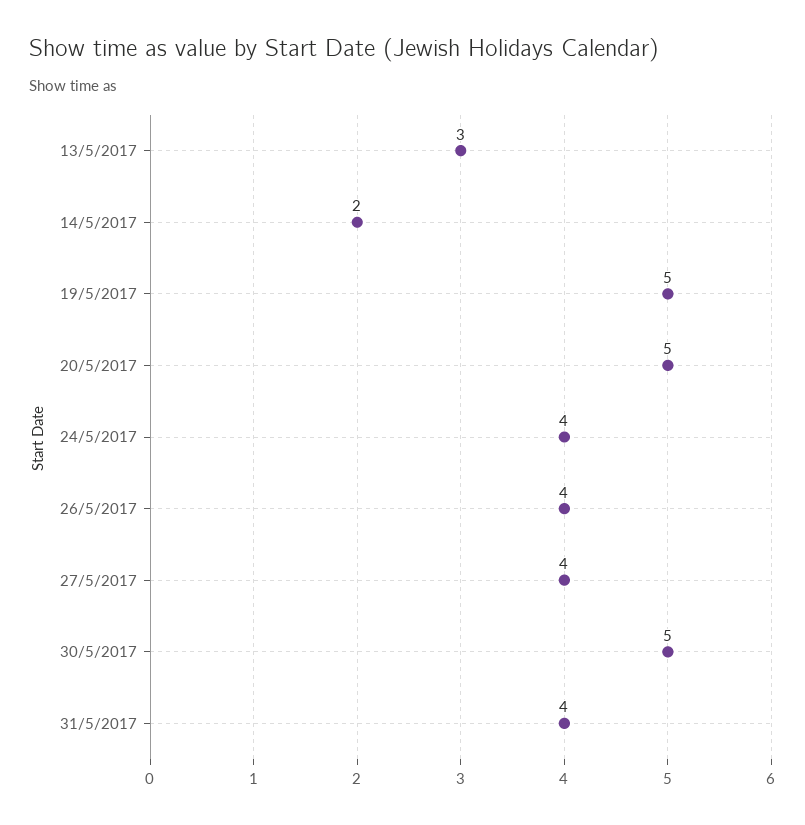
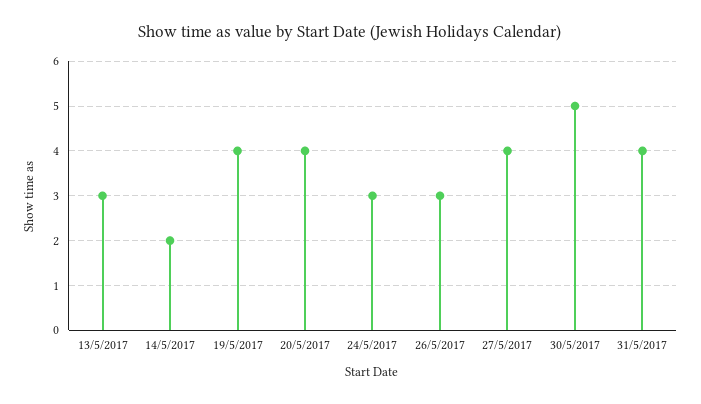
19/5/2017: 5 -> 4
20/5/2017: 5 -> 4
24/5/2017: 4 -> 3
26/5/2017: 4 -> 3

